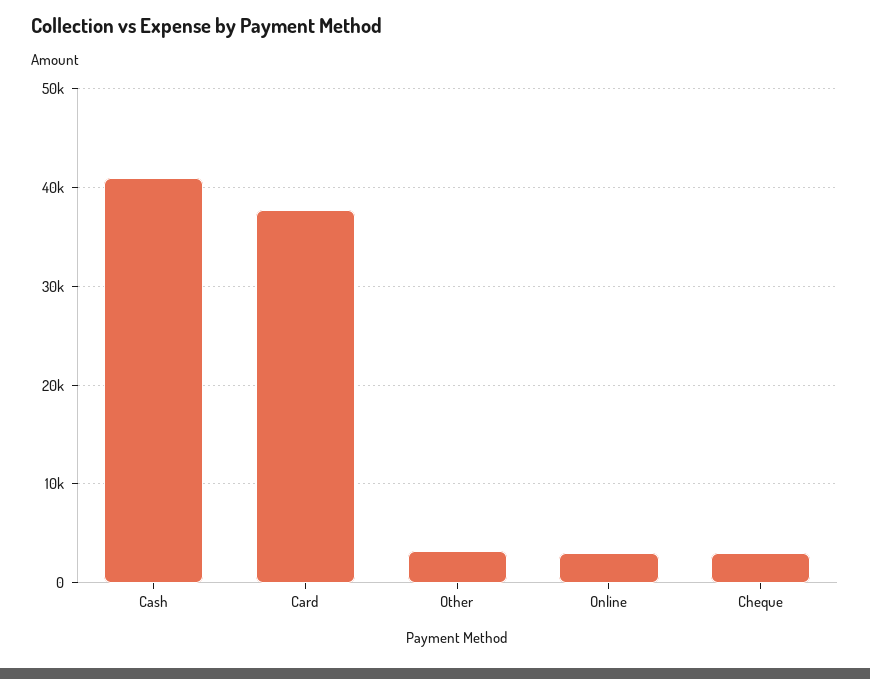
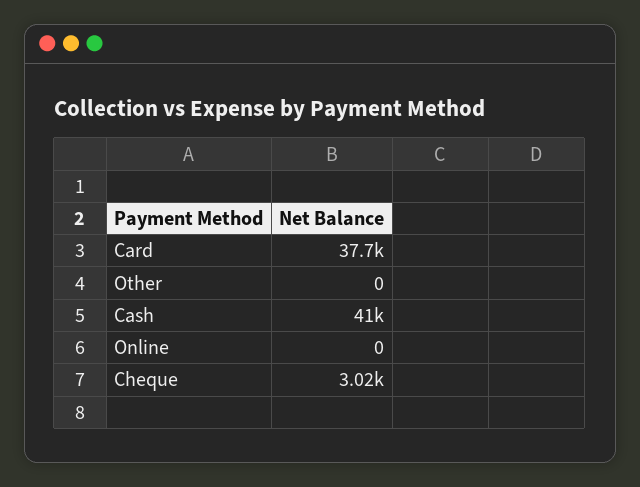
Other: 3000 -> 0
Online: 3000 -> 0

